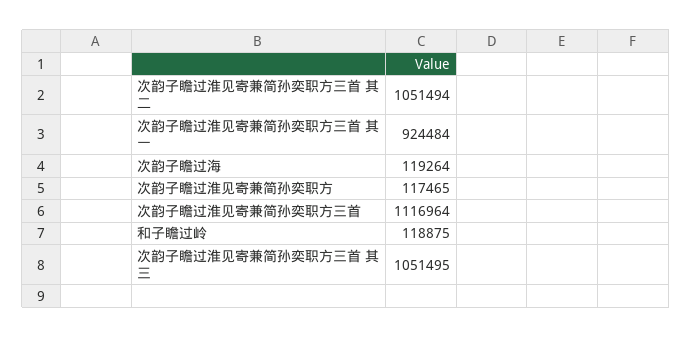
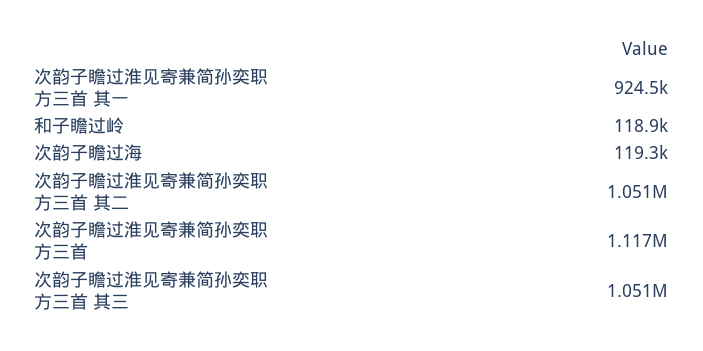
次韵子瞻过淮见寄兼简孙奕职方: 117465 -> none

